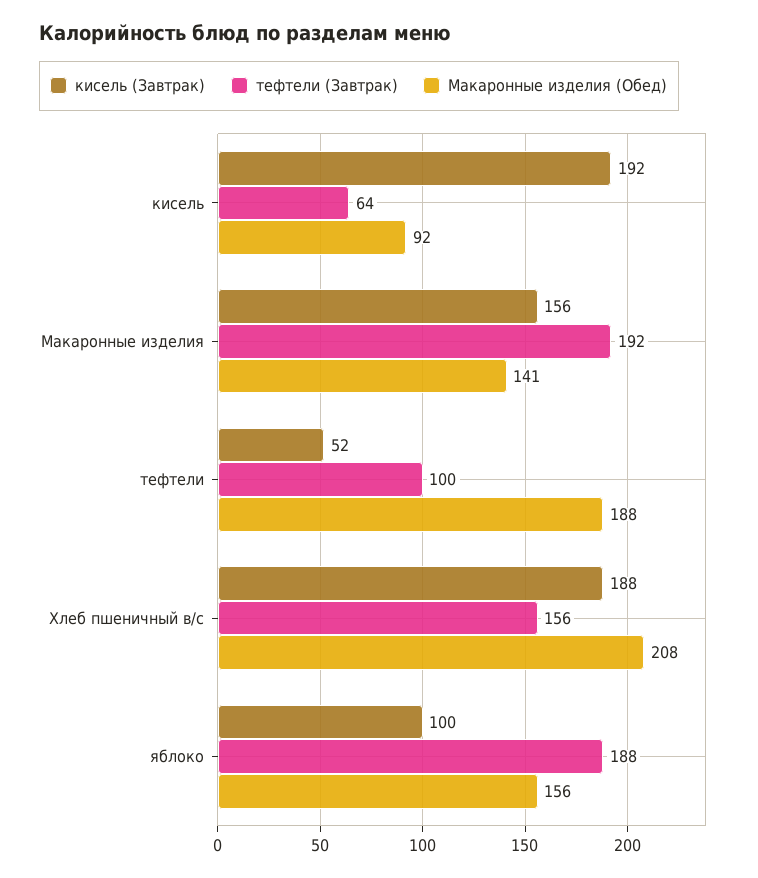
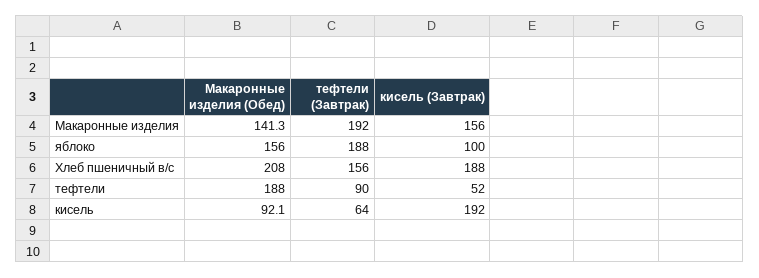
тефтели (Завтрак), тефтели: 100 -> 90

